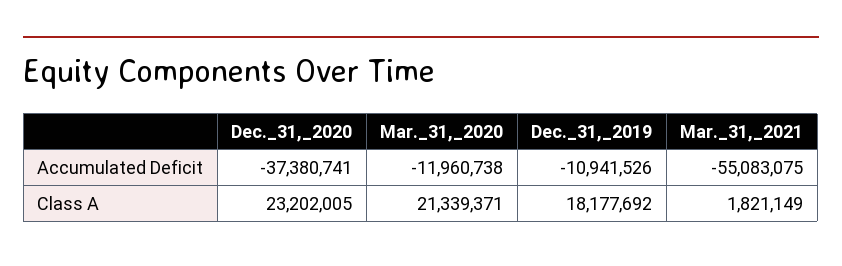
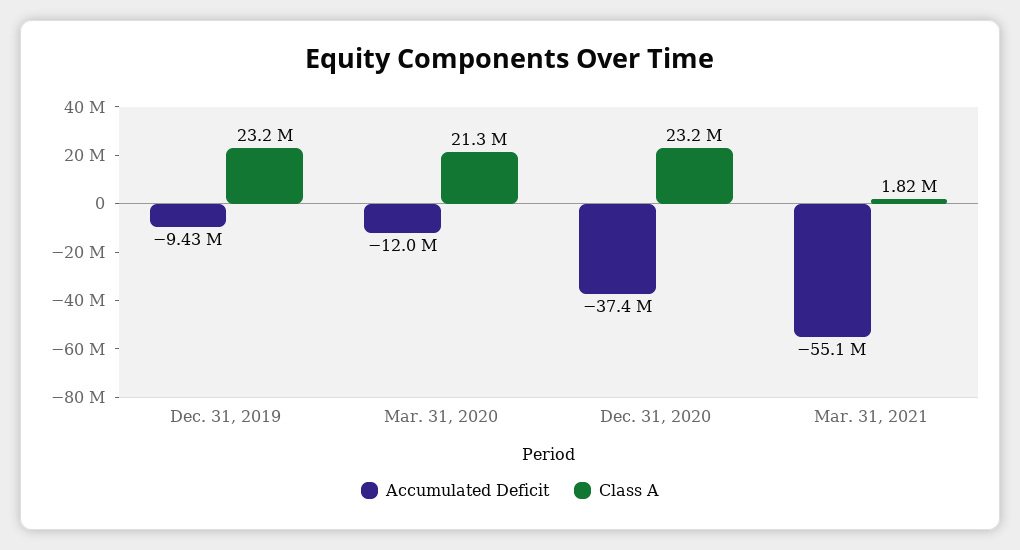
Accumulated Deficit, Dec._31,_2019: -10941526 -> -9430000
Class A, Dec._31,_2019: 18177692 -> 23200000

